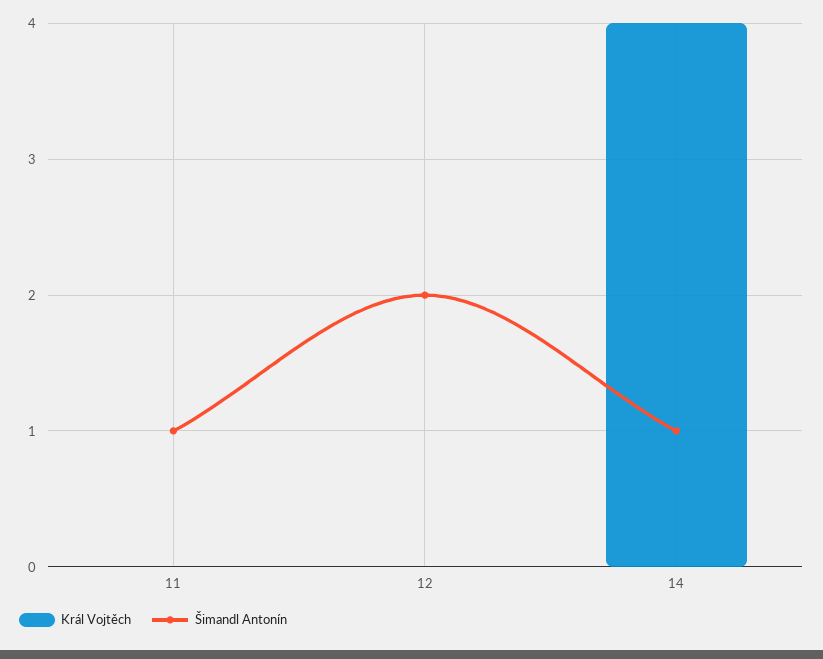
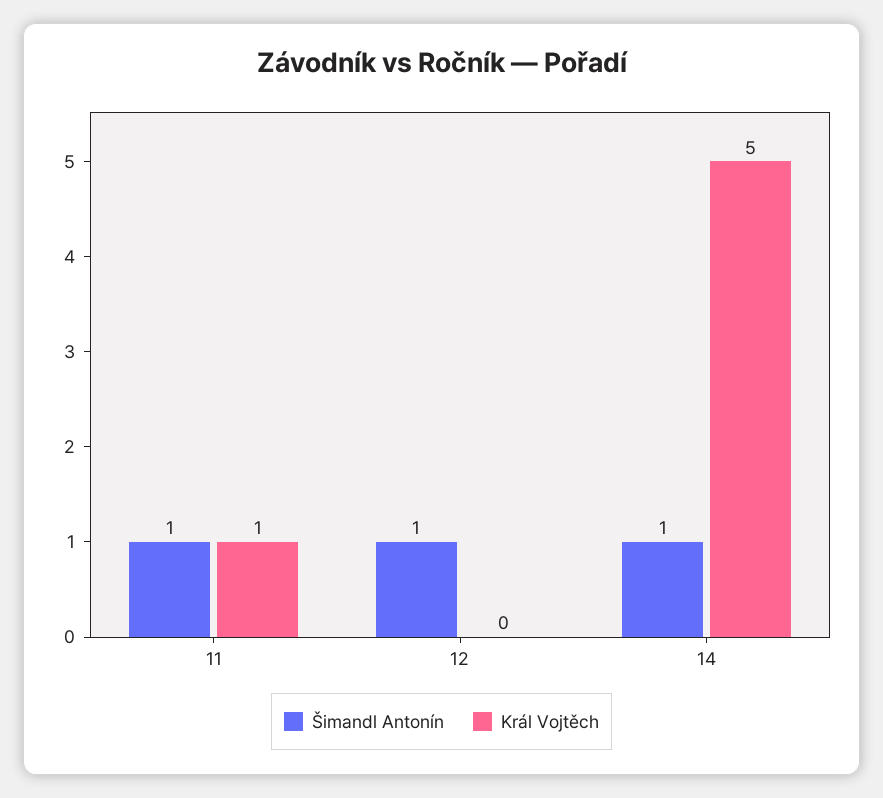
Král Vojtěch, 11: 0 -> 1
Šimandl Antonín, 12: 2 -> 1
Král Vojtěch, 14: 4 -> 5

